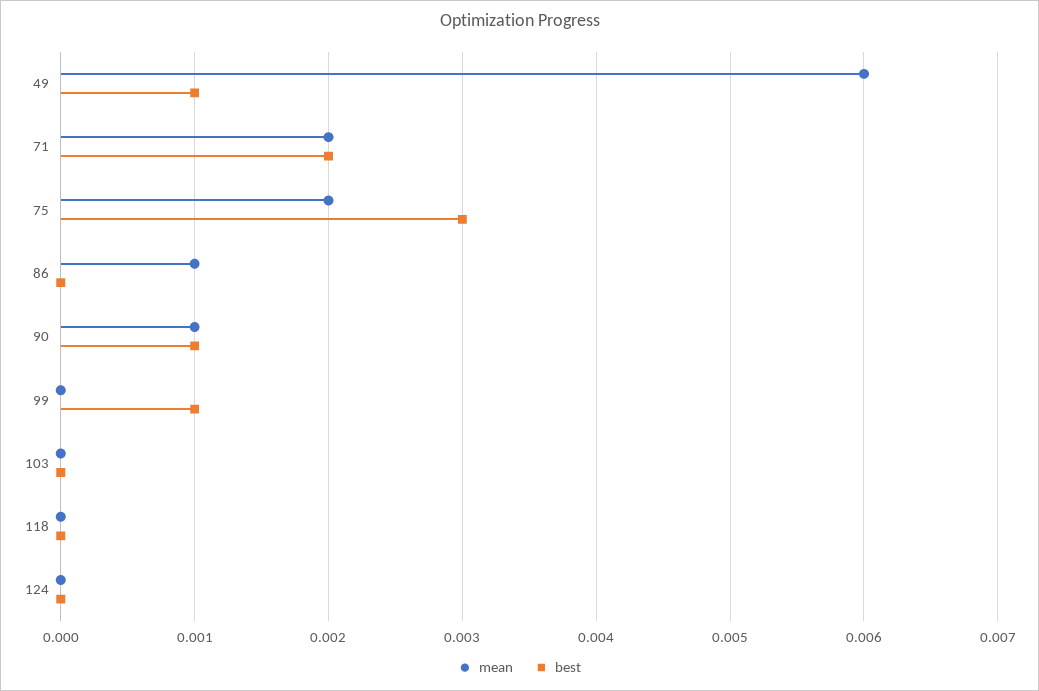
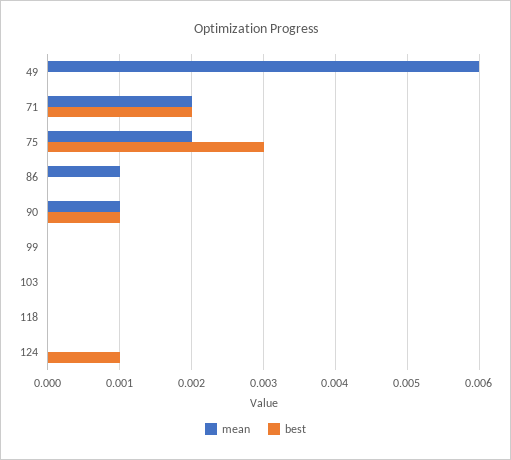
best, 49: 0.001 -> 0
best, 99: 0.001 -> 0
best, 124: 0 -> 0.001

